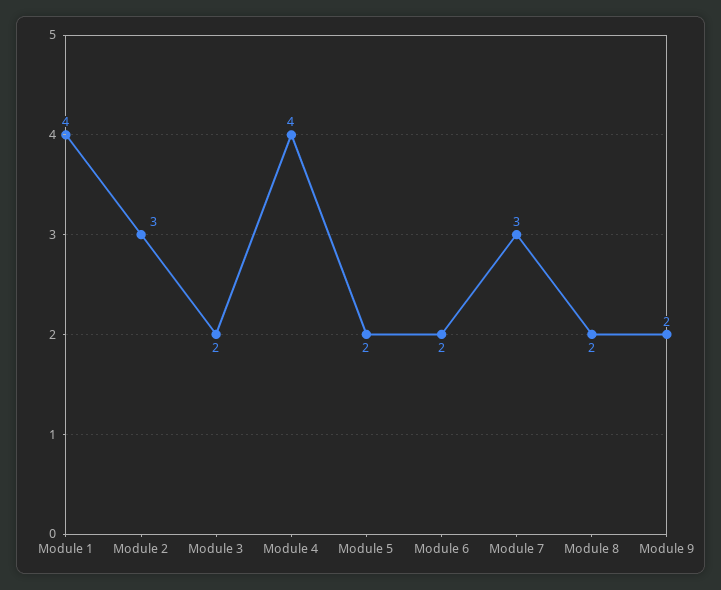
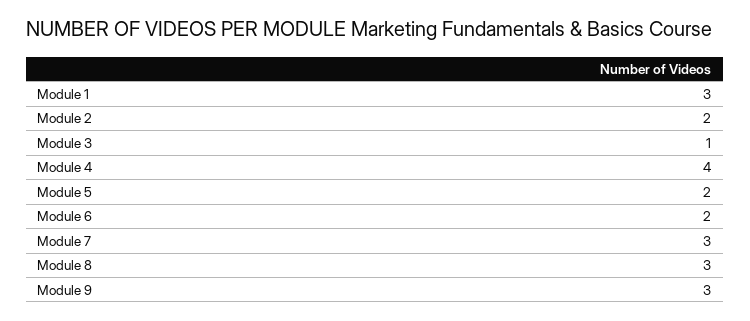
Module 1: 4 -> 3
Module 2: 3 -> 2
Module 3: 2 -> 1
Module 8: 2 -> 3
Module 9: 2 -> 3

